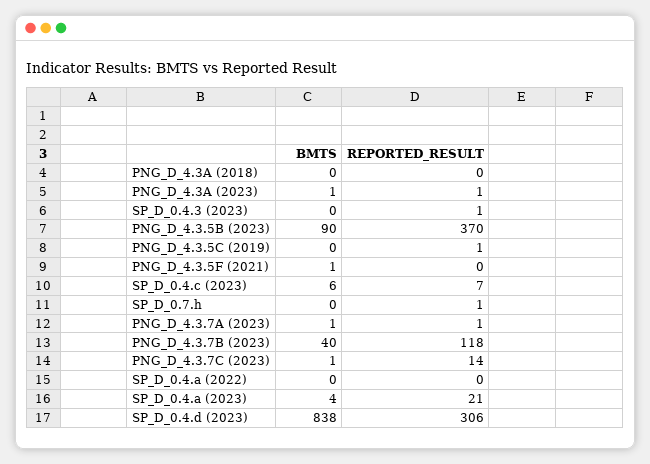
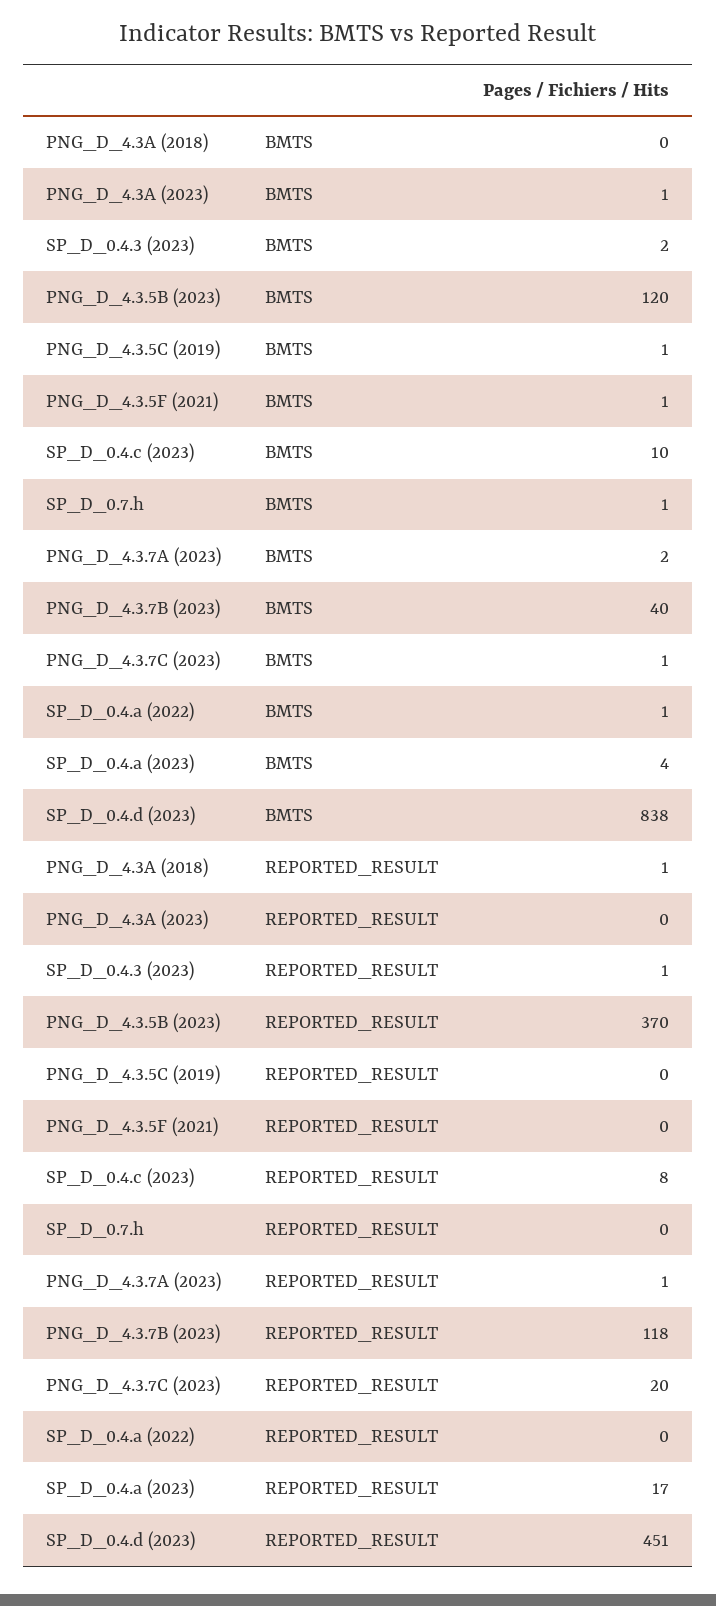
REPORTED_RESULT, PNG_D_4.3A (2018): 0 -> 1
REPORTED_RESULT, PNG_D_4.3A (2023): 1 -> 0
BMTS, SP_D_0.4.3 (2023): 0 -> 2
BMTS, PNG_D_4.3.5B (2023): 90 -> 120
BMTS, PNG_D_4.3.5C (2019): 0 -> 1
REPORTED_RESULT, PNG_D_4.3.5C (2019): 1 -> 0
BMTS, SP_D_0.4.c (2023): 6 -> 10
REPORTED_RESULT, SP_D_0.4.c (2023): 7 -> 8
BMTS, SP_D_0.7.h: 0 -> 1
REPORTED_RESULT, SP_D_0.7.h: 1 -> 0
BMTS, PNG_D_4.3.7A (2023): 1 -> 2
REPORTED_RESULT, PNG_D_4.3.7C (2023): 14 -> 20
BMTS, SP_D_0.4.a (2022): 0 -> 1
REPORTED_RESULT, SP_D_0.4.a (2023): 21 -> 17
REPORTED_RESULT, SP_D_0.4.d (2023): 306 -> 451

